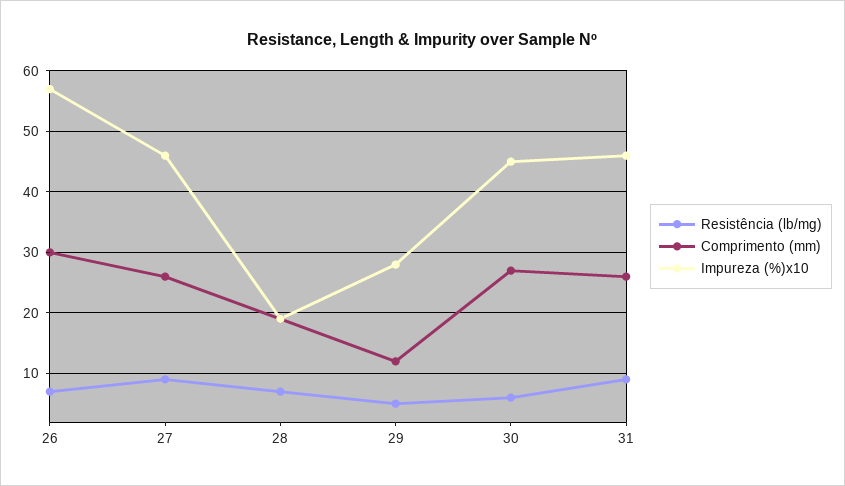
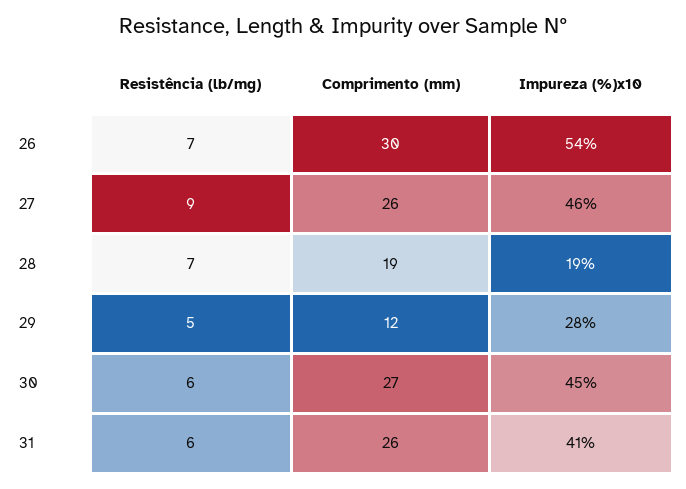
Impureza (%)x10, 26: 57 -> 54
Resistência (lb/mg), 31: 9 -> 6
Impureza (%)x10, 31: 46 -> 41

